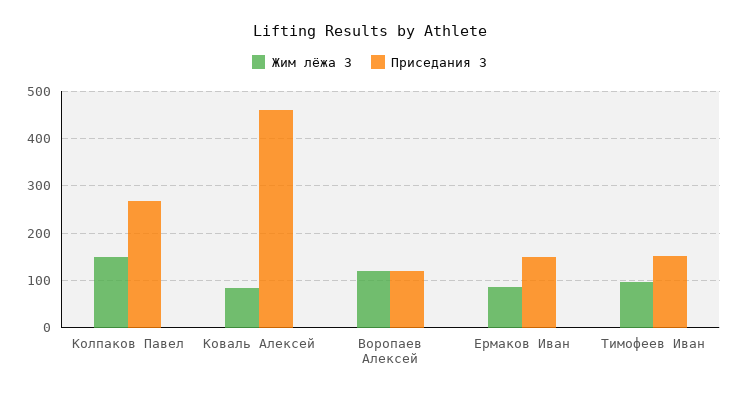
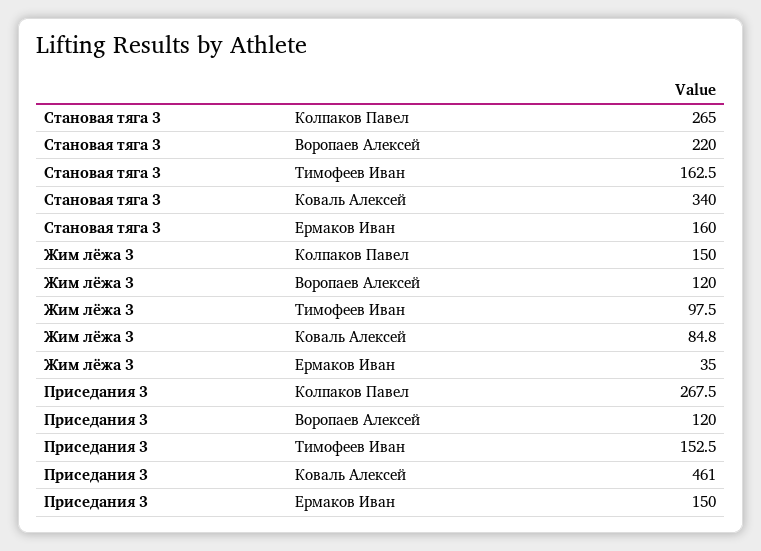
Жим лёжа 3, Ермаков Иван: 80 -> 35
Становая тяга 3, Колпаков Павел: none -> 265
Становая тяга 3, Воропаев Алексей: none -> 220
Становая тяга 3, Тимофеев Иван: none -> 162.5
Становая тяга 3, Коваль Алексей: none -> 340
Становая тяга 3, Ермаков Иван: none -> 160

